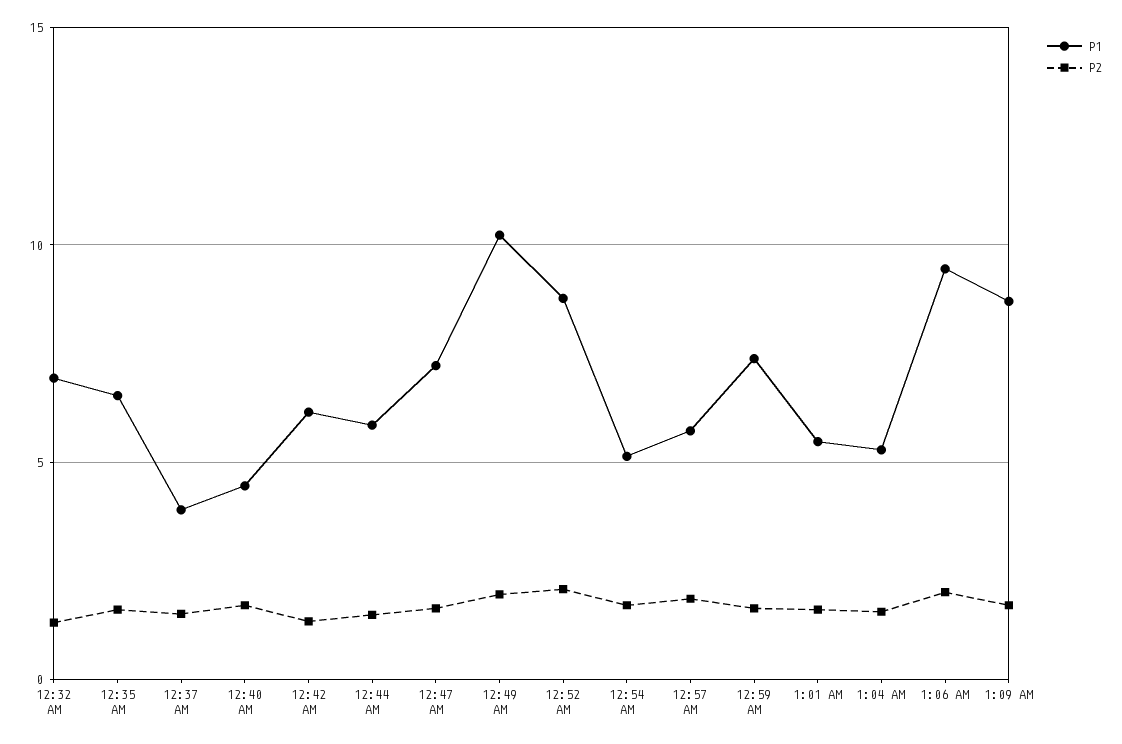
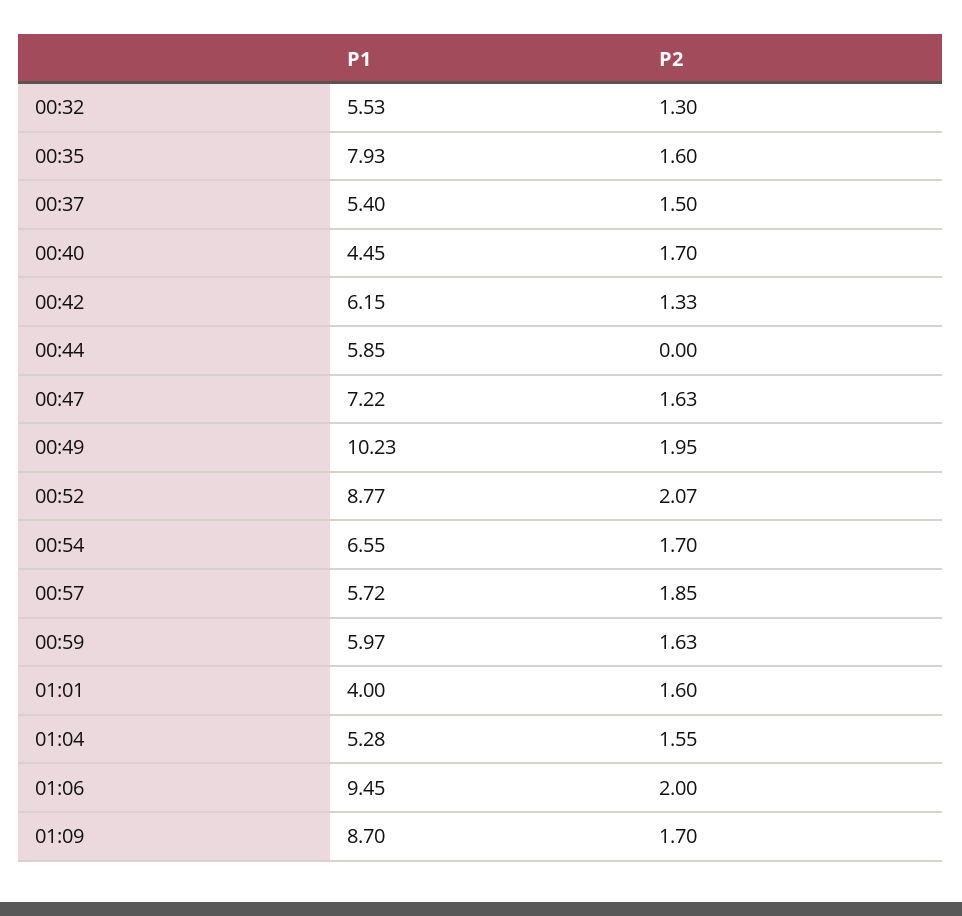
P1, 12:32 AM: 7 -> 5.53
P1, 12:35 AM: 6.5 -> 7.93
P1, 12:37 AM: 4 -> 5.4
P2, 12:44 AM: 1.5 -> 0
P1, 12:54 AM: 5 -> 6.55
P1, 12:59 AM: 7.5 -> 5.97
P1, 1:01 AM: 5.5 -> 4

